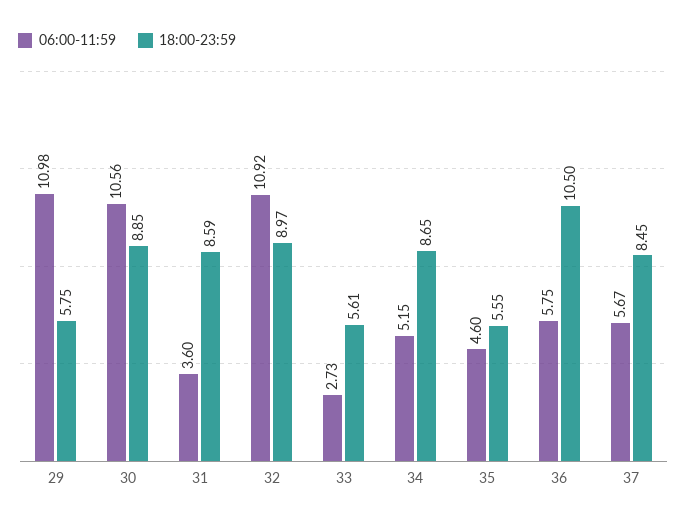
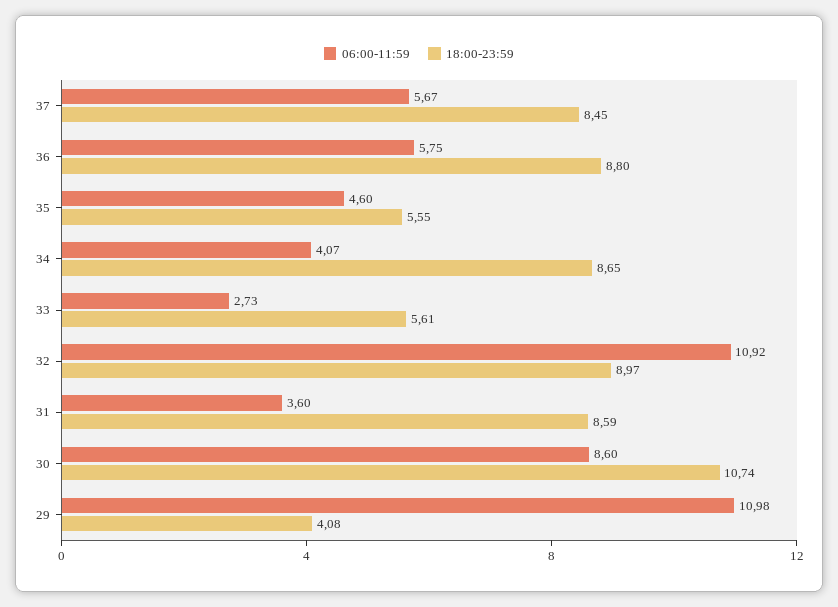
18:00-23:59, 29: 5.75 -> 4.08
06:00-11:59, 30: 10.56 -> 8.6
18:00-23:59, 30: 8.85 -> 10.74
06:00-11:59, 34: 5.15 -> 4.07
18:00-23:59, 36: 10.5 -> 8.8

